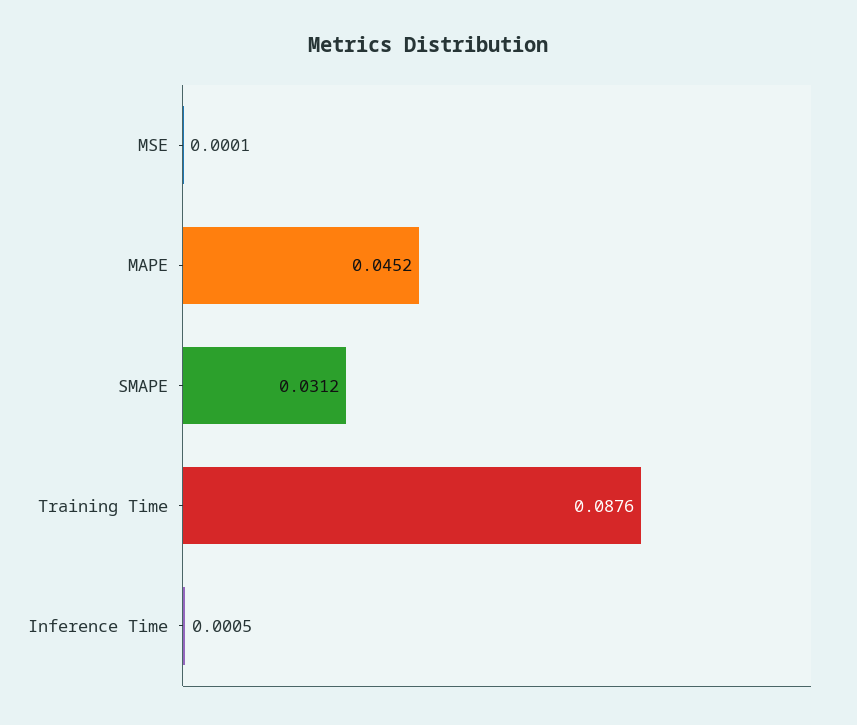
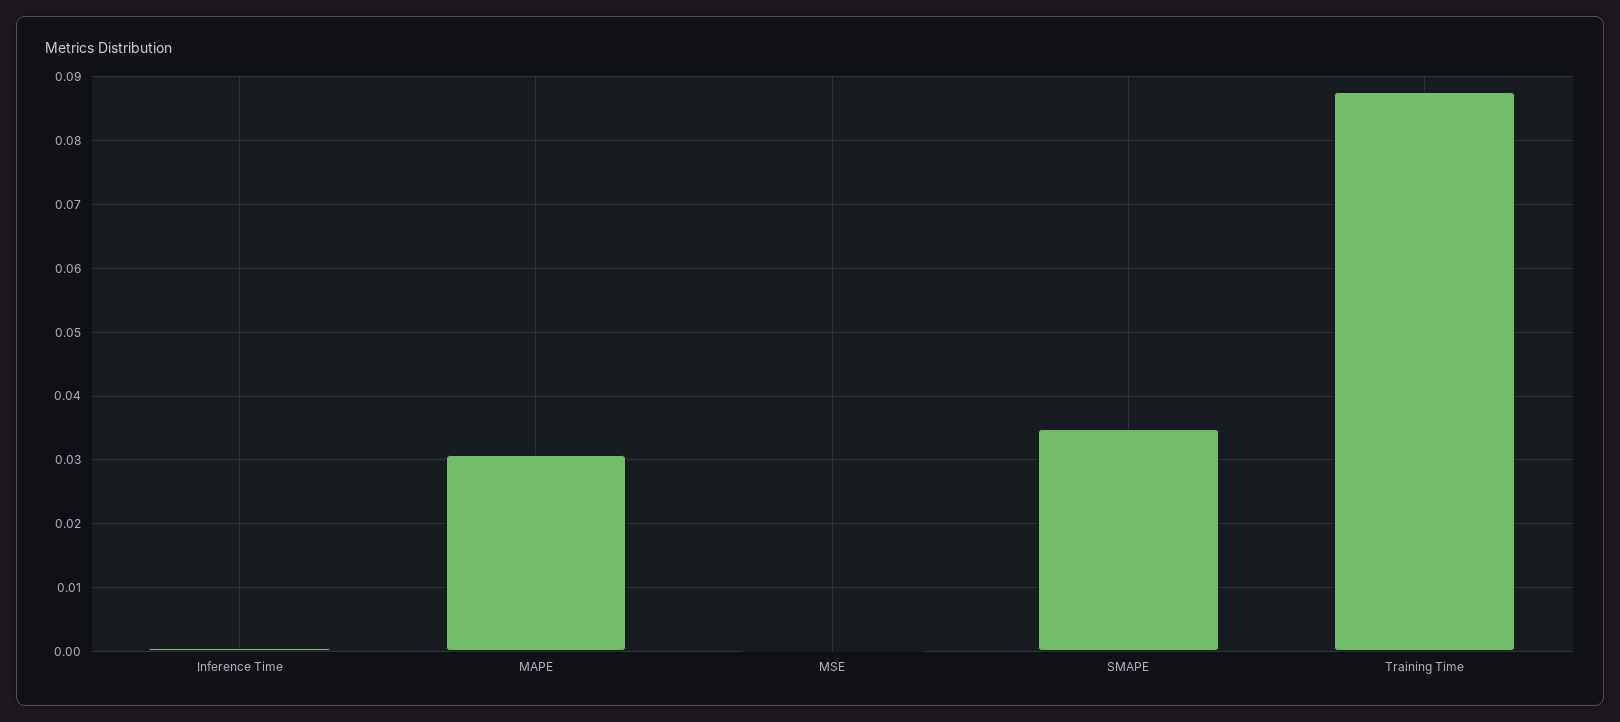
MAPE: 0.0452 -> 0.031
SMAPE: 0.0312 -> 0.035

